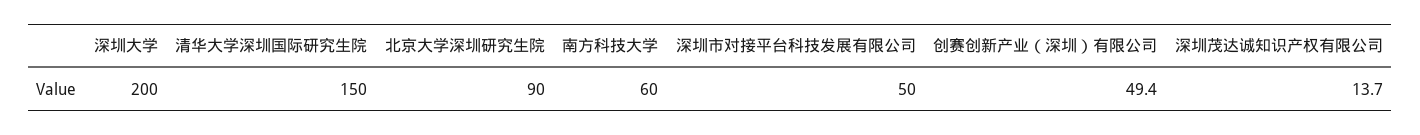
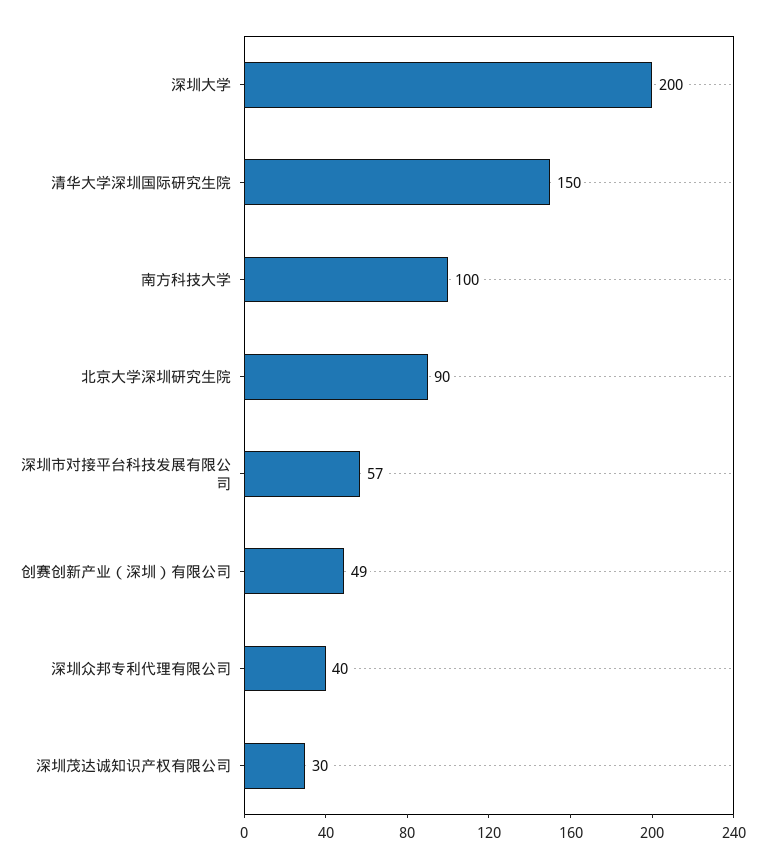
南方科技大学: 60 -> 100
深圳市对接平台科技发展有限公司: 50 -> 57
深圳茂达诚知识产权有限公司: 13.7 -> 30
深圳众邦专利代理有限公司: none -> 40

